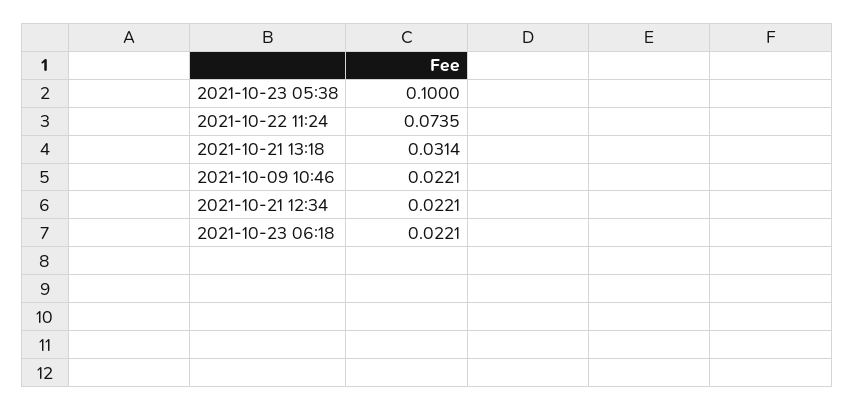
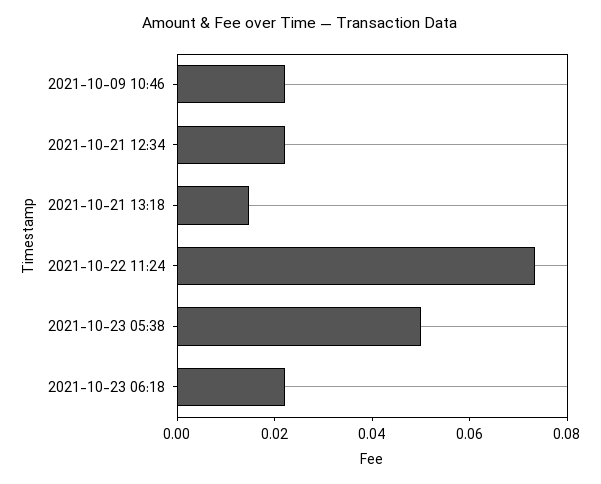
2021-10-23 05:38: 0.1 -> 0.05
2021-10-21 13:18: 0.0314 -> 0.015

